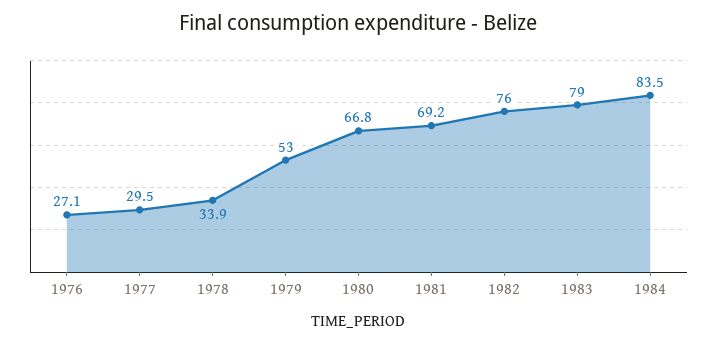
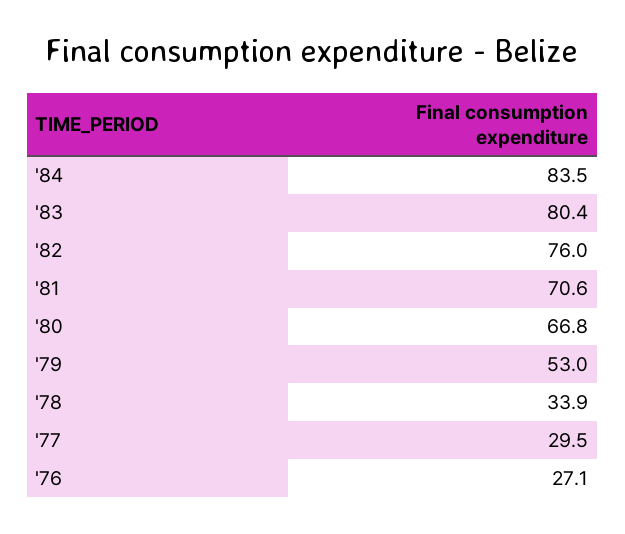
1981: 69.2 -> 70.6
1983: 79 -> 80.4

